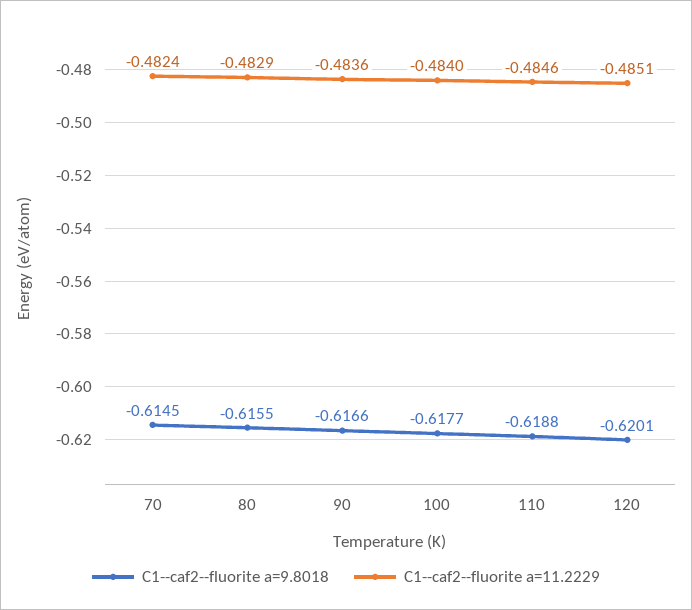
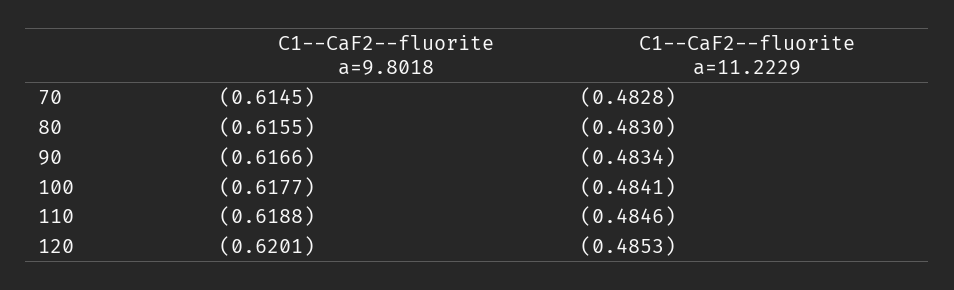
C1--caf2--fluorite a=11.2229, 70: -0.4824 -> -0.4828
C1--caf2--fluorite a=11.2229, 80: -0.4829 -> -0.483
C1--caf2--fluorite a=11.2229, 90: -0.4836 -> -0.4834
C1--caf2--fluorite a=11.2229, 100: -0.484 -> -0.4841
C1--caf2--fluorite a=11.2229, 120: -0.4851 -> -0.4853

